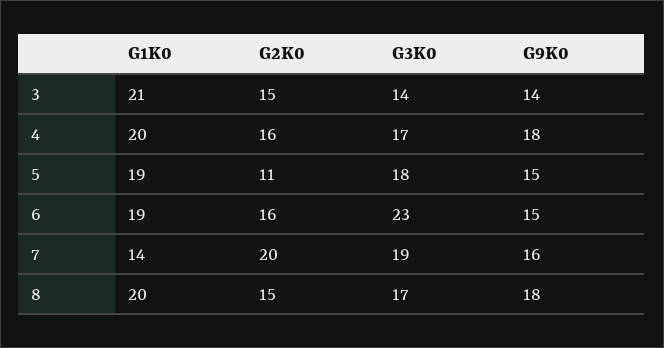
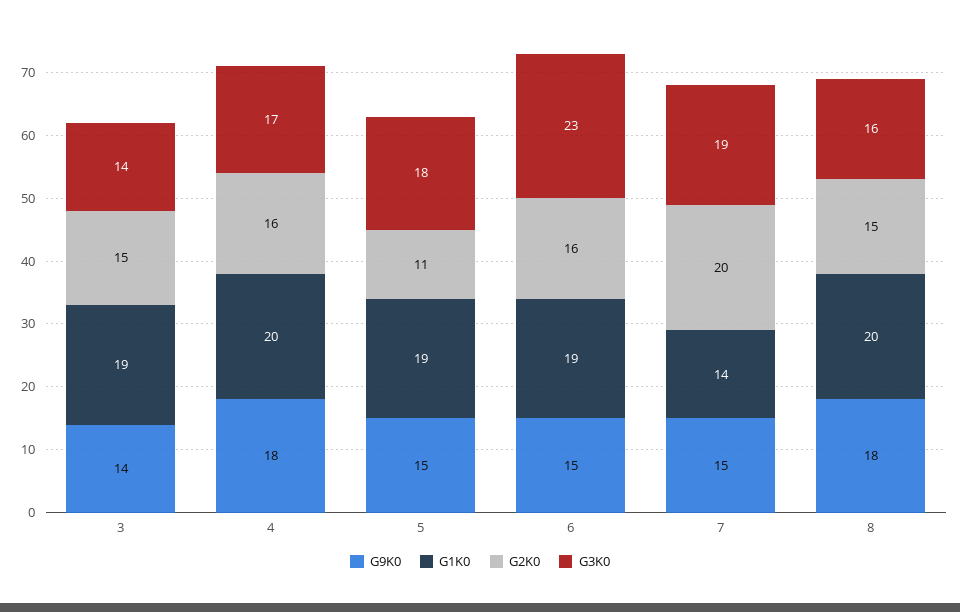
G1K0, 3: 21 -> 19
G9K0, 7: 16 -> 15
G3K0, 8: 17 -> 16

